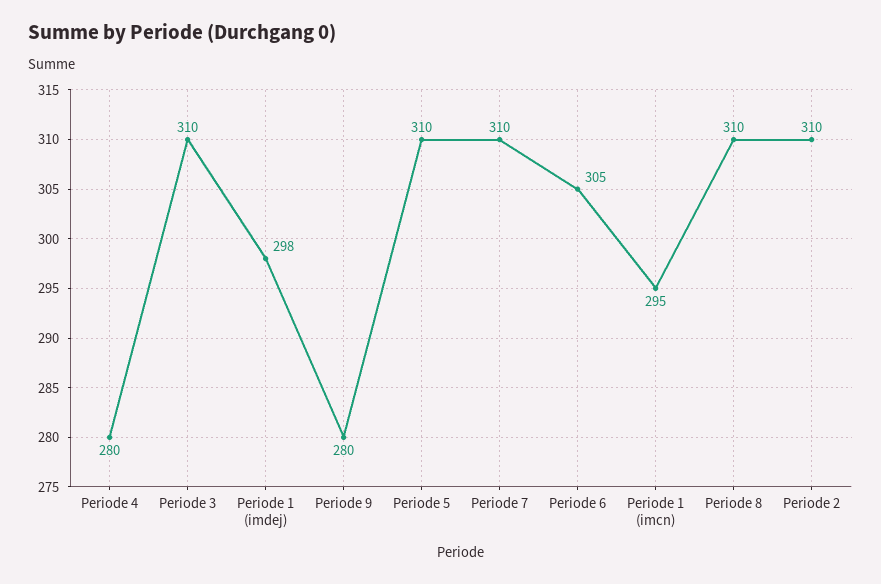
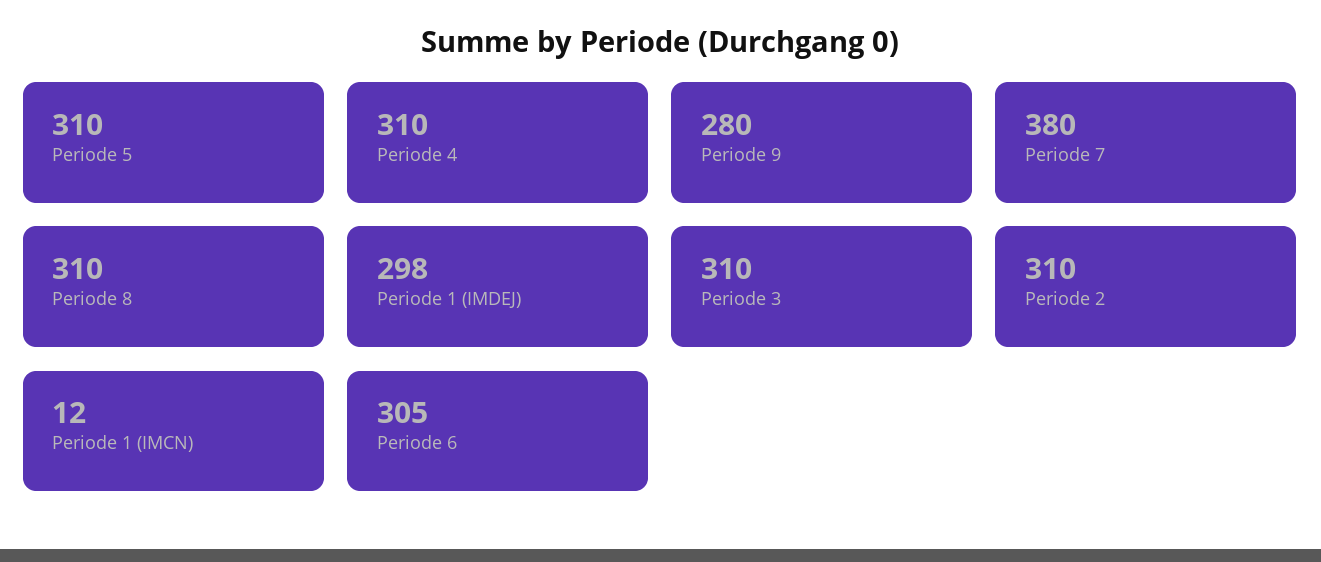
Periode 4: 280 -> 310
Periode 7: 310 -> 380
Periode 1 (imcn): 295 -> 12

